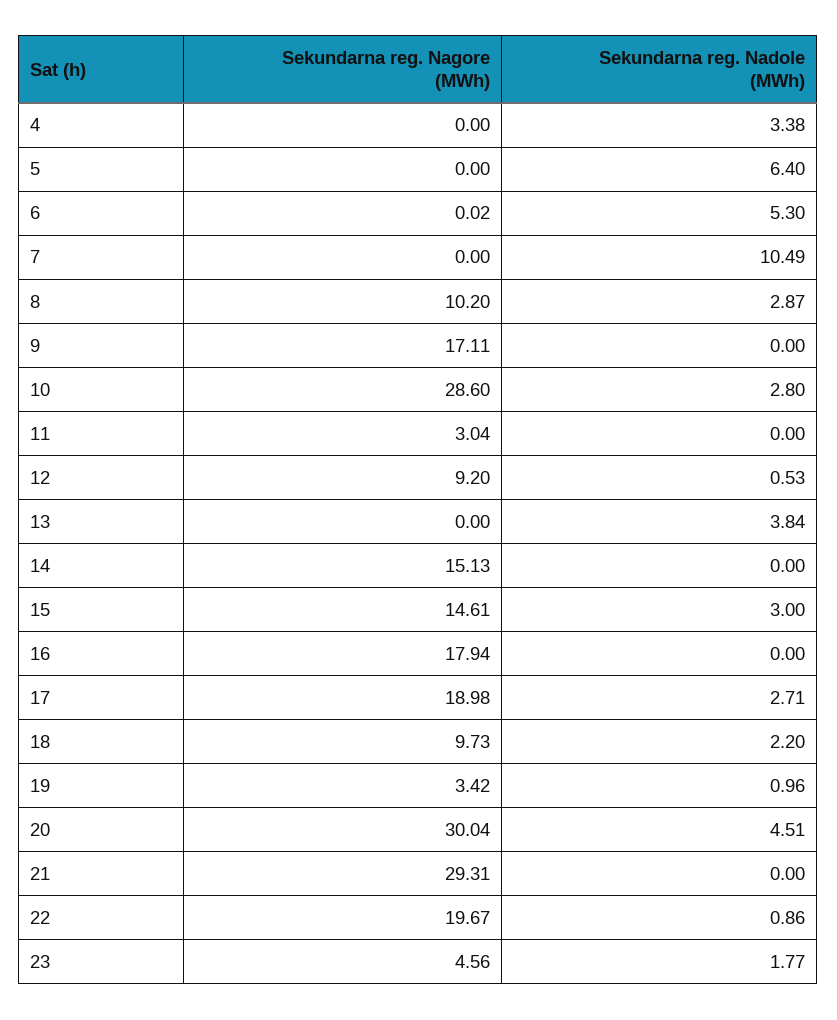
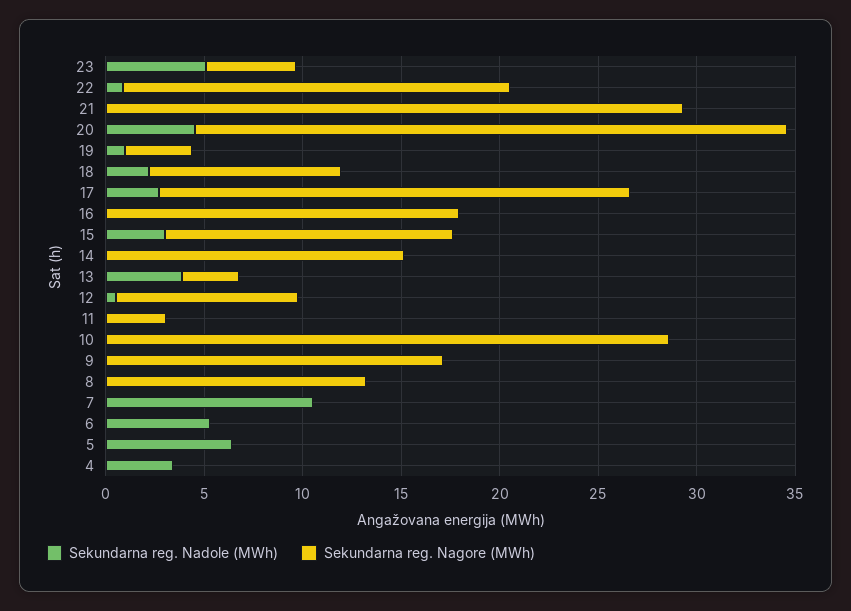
Sekundarna reg. Nagore (MWh), 8: 10.2 -> 13
Sekundarna reg. Nadole (MWh), 8: 2.87 -> 0
Sekundarna reg. Nadole (MWh), 10: 2.8 -> 0
Sekundarna reg. Nagore (MWh), 13: 0 -> 3
Sekundarna reg. Nagore (MWh), 17: 18.98 -> 24
Sekundarna reg. Nadole (MWh), 23: 1.77 -> 5

